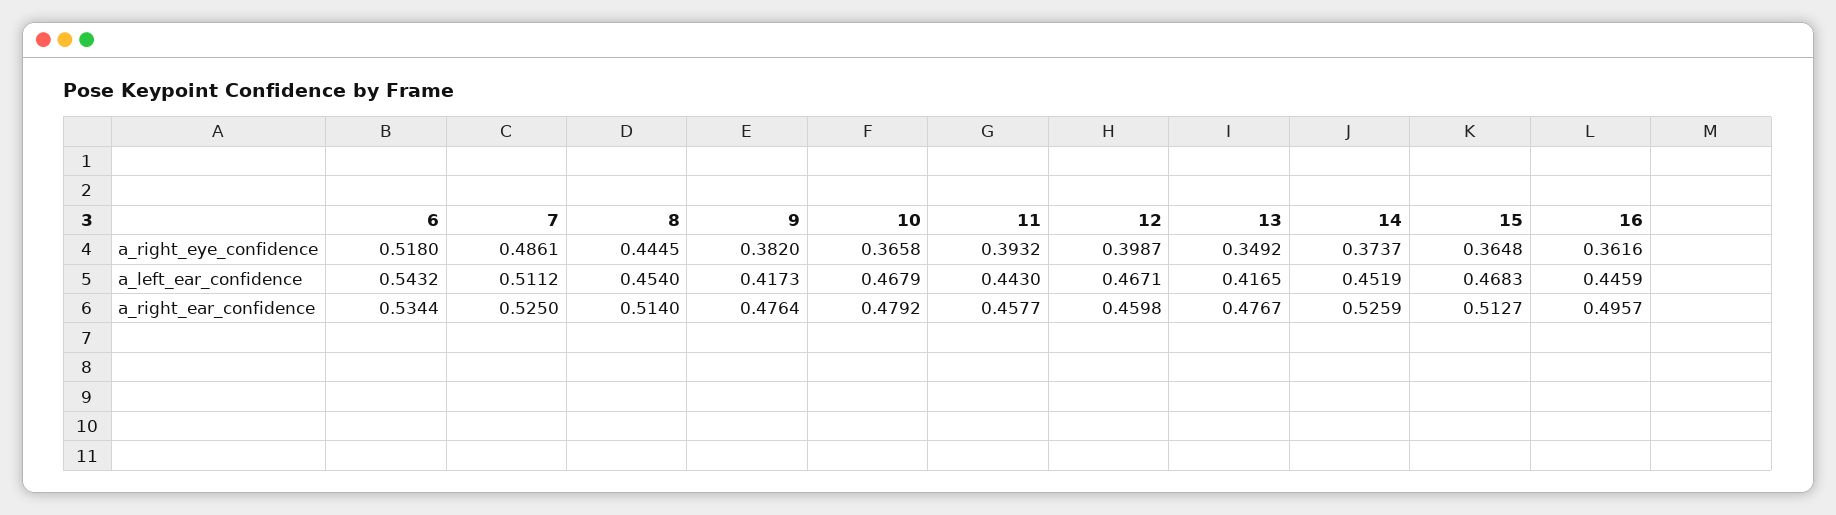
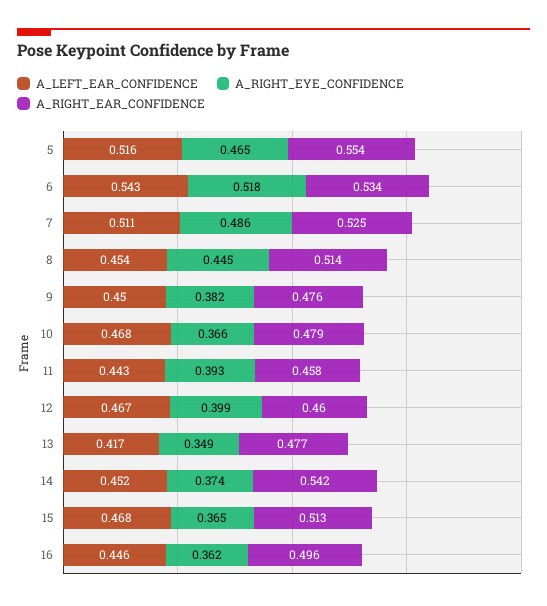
a_left_ear_confidence, 9: 0.4173 -> 0.45
a_right_ear_confidence, 14: 0.5259 -> 0.542
a_left_ear_confidence, 5: none -> 0.516
a_right_eye_confidence, 5: none -> 0.465
a_right_ear_confidence, 5: none -> 0.554

